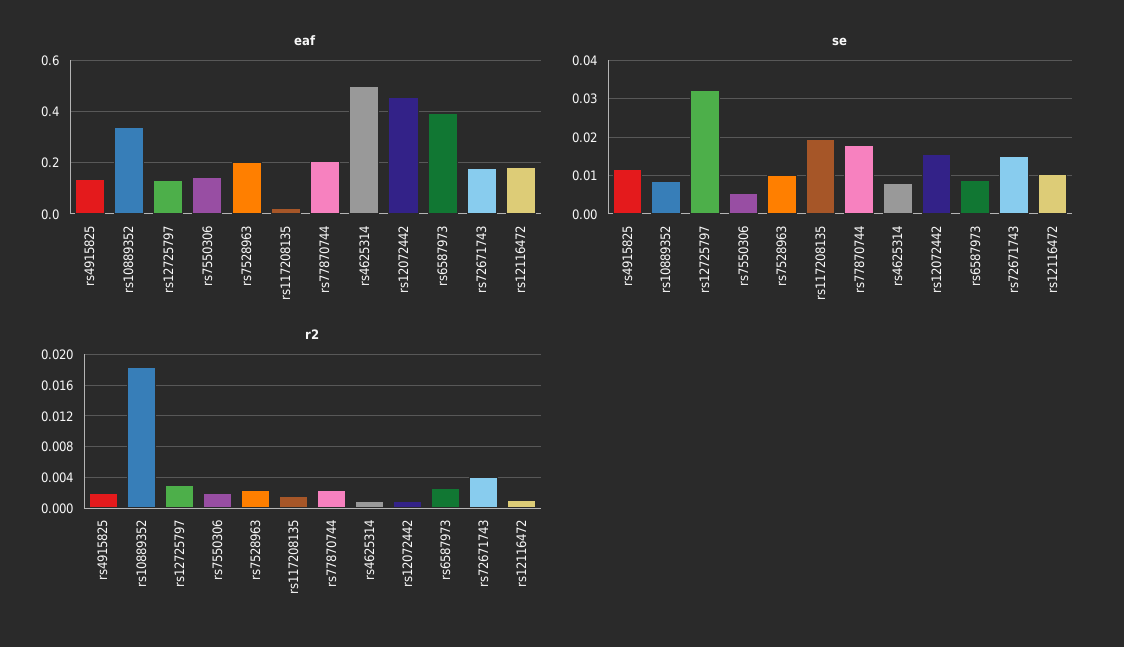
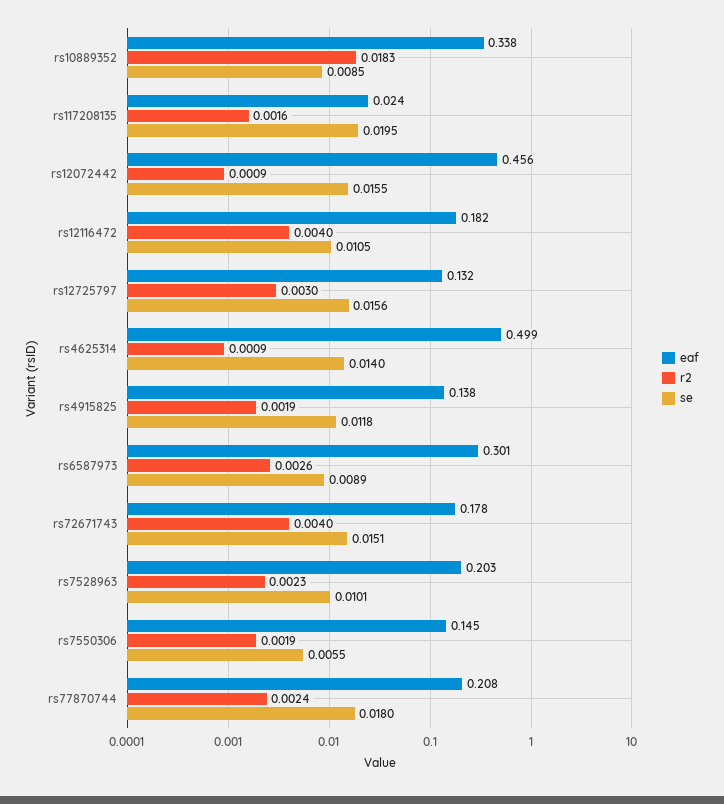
eaf, rs6587973: 0.4 -> 0.301
se, rs12725797: 0.032 -> 0.0156
se, rs4625314: 0.008 -> 0.014
r2, rs12116472: 0.001 -> 0.004

